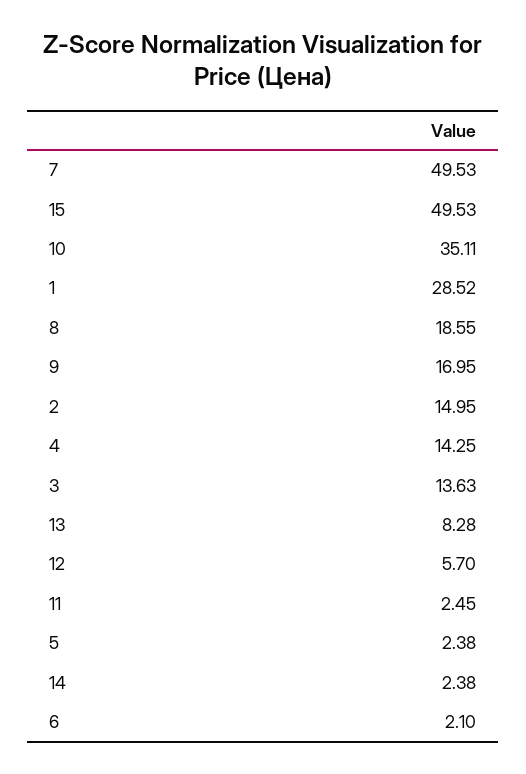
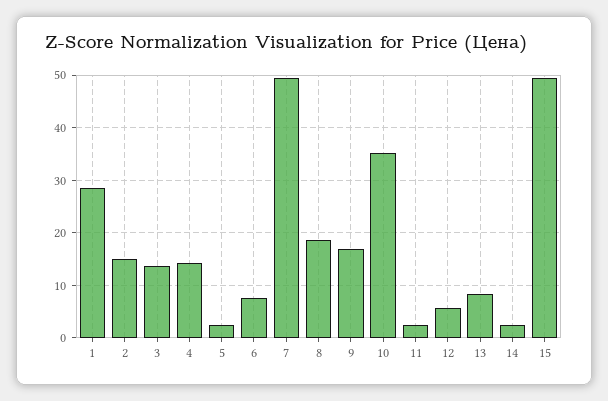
6: 2.1 -> 8

